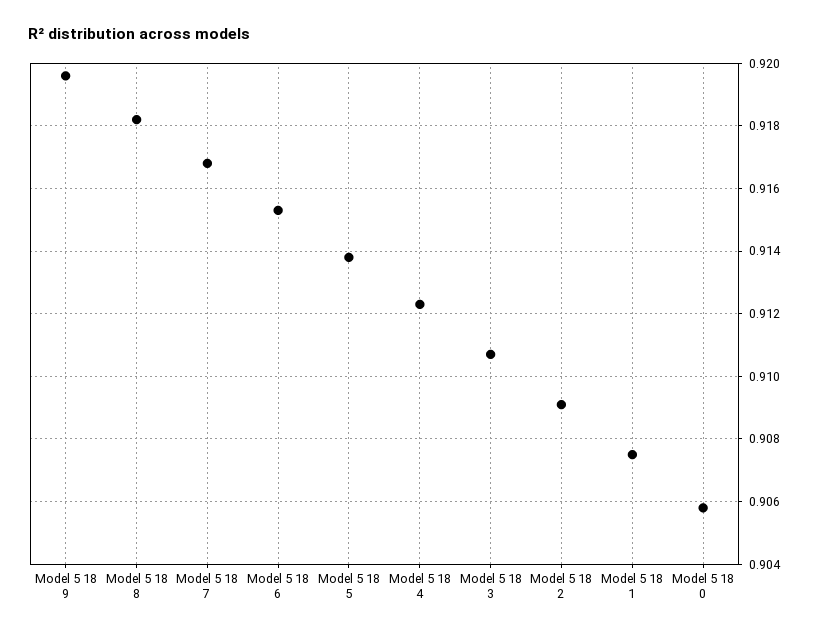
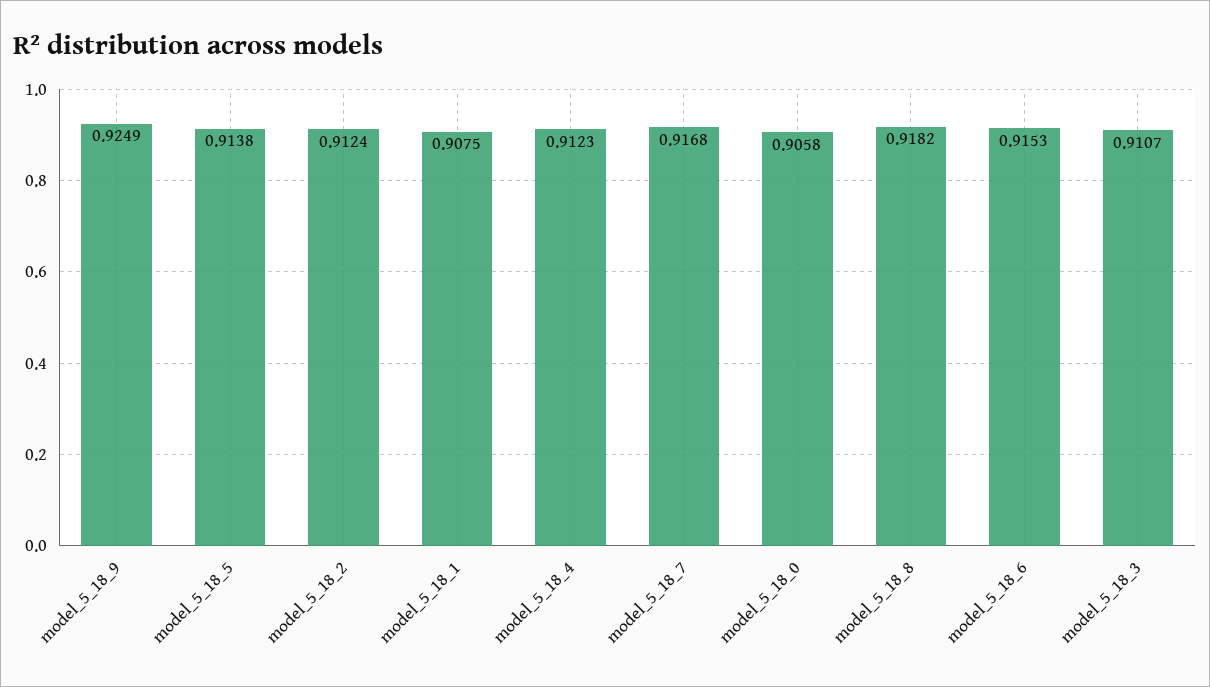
Model 5 18 9: 0.9195 -> 0.9249
Model 5 18 2: 0.909 -> 0.9124

